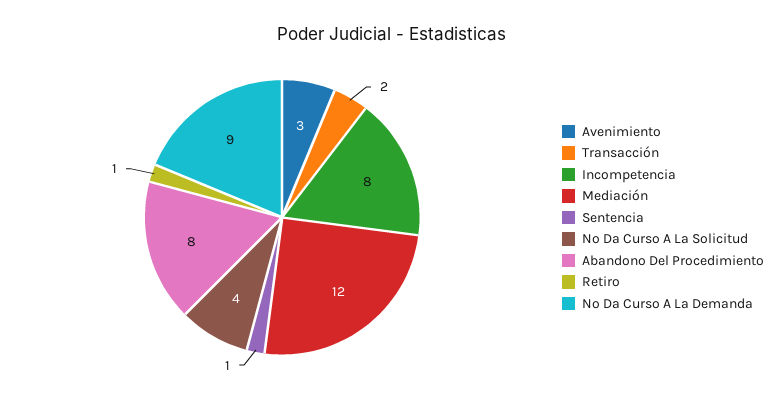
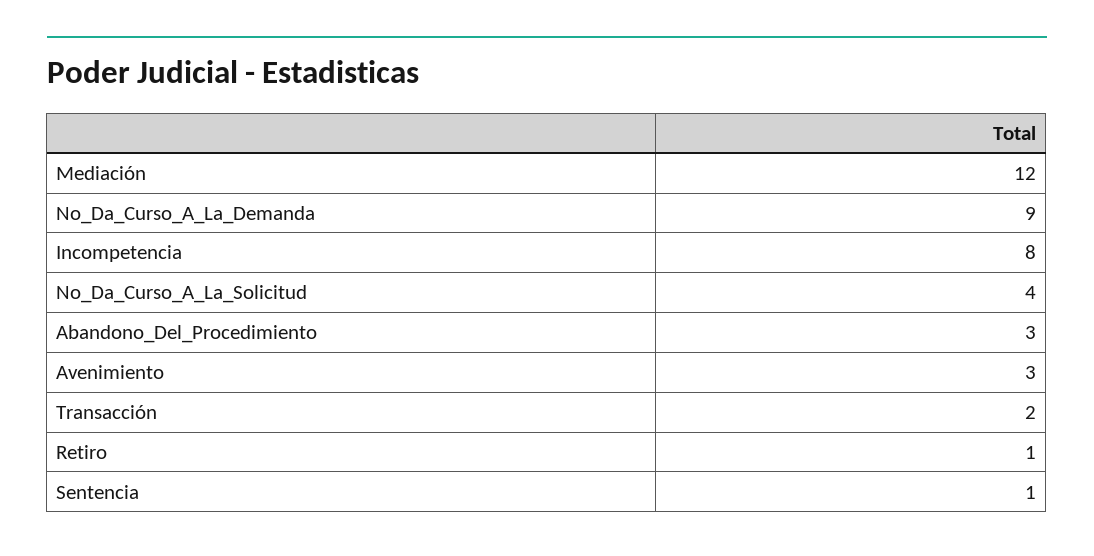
Abandono Del Procedimiento: 8 -> 3

